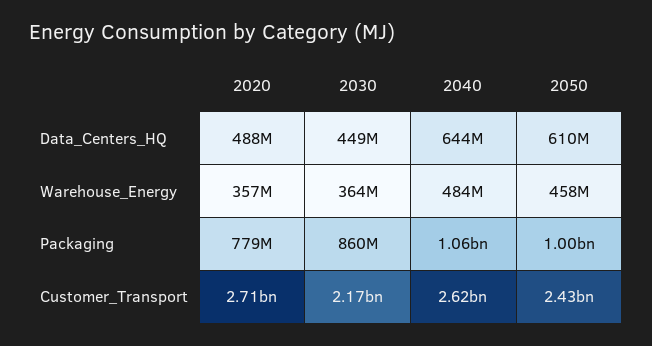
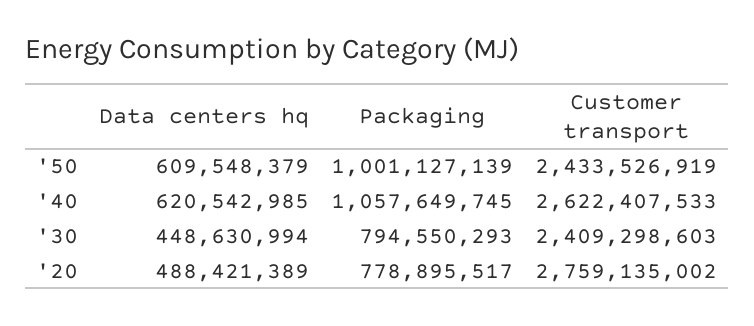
2040, Data_Centers_HQ: 644000000 -> 620542985
2020, Warehouse_Energy: 357000000 -> none
2030, Warehouse_Energy: 364000000 -> none
2040, Warehouse_Energy: 484000000 -> none
2050, Warehouse_Energy: 458000000 -> none
2030, Packaging: 860000000 -> 794550293
2020, Customer_Transport: 2710000000 -> 2759135002
2030, Customer_Transport: 2170000000 -> 2409298603

